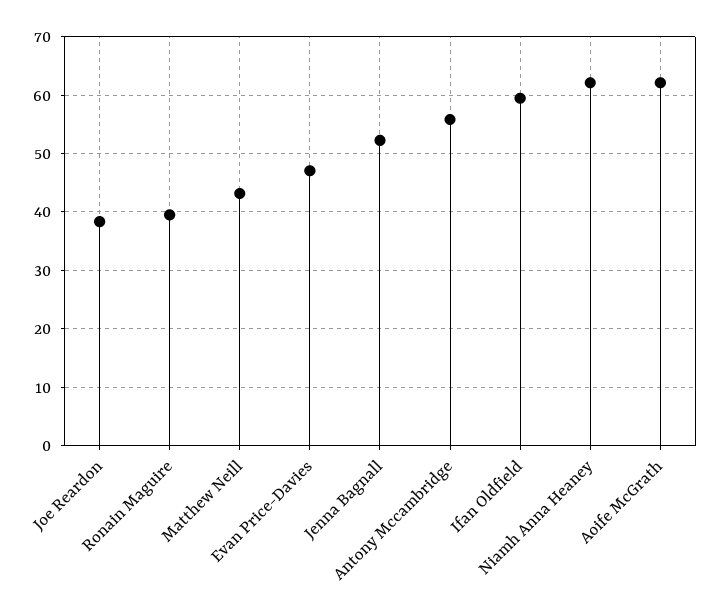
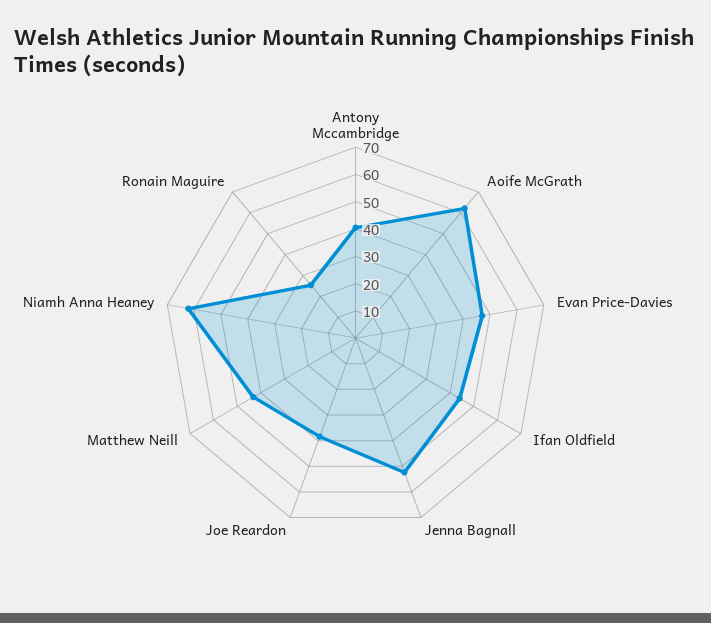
Ronain Maguire: 40 -> 25
Antony Mccambridge: 56 -> 40
Ifan Oldfield: 60 -> 45

